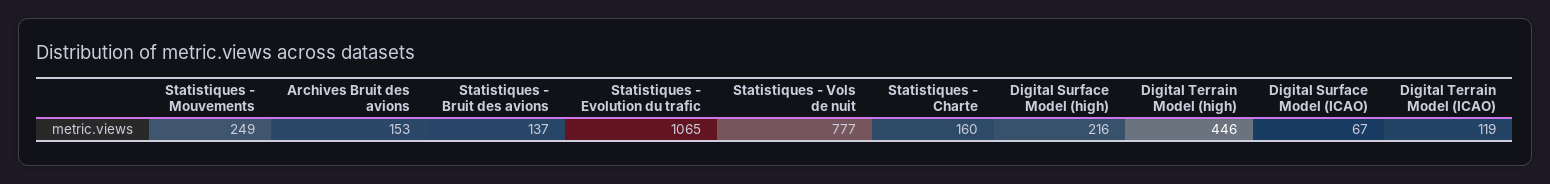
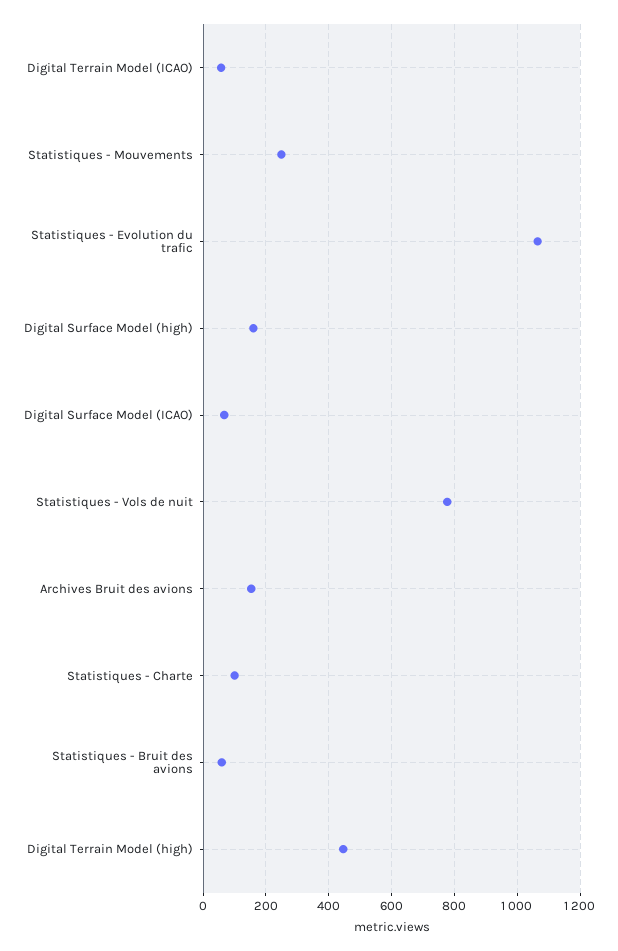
Statistiques - Bruit des avions: 137 -> 60
Statistiques - Charte: 160 -> 100
Digital Surface Model (high): 216 -> 160
Digital Terrain Model (ICAO): 119 -> 60

